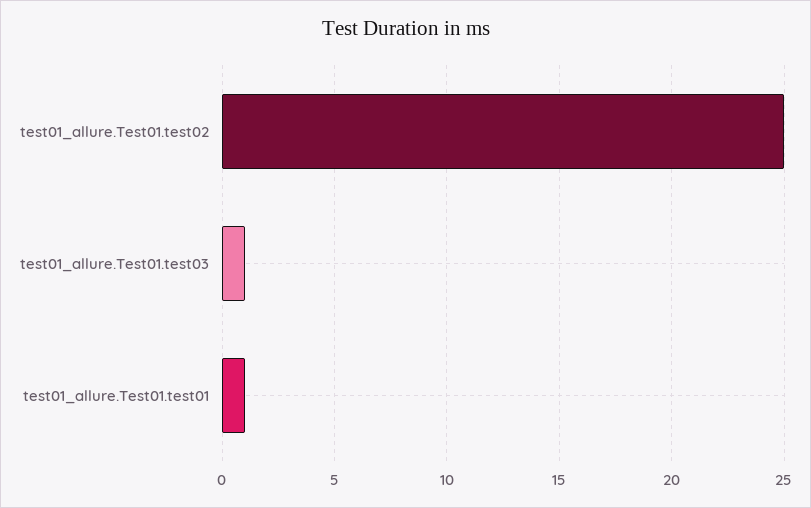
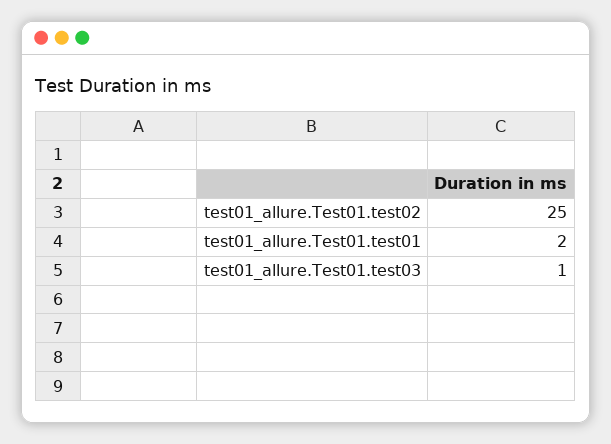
test01_allure.Test01.test01: 1 -> 2

